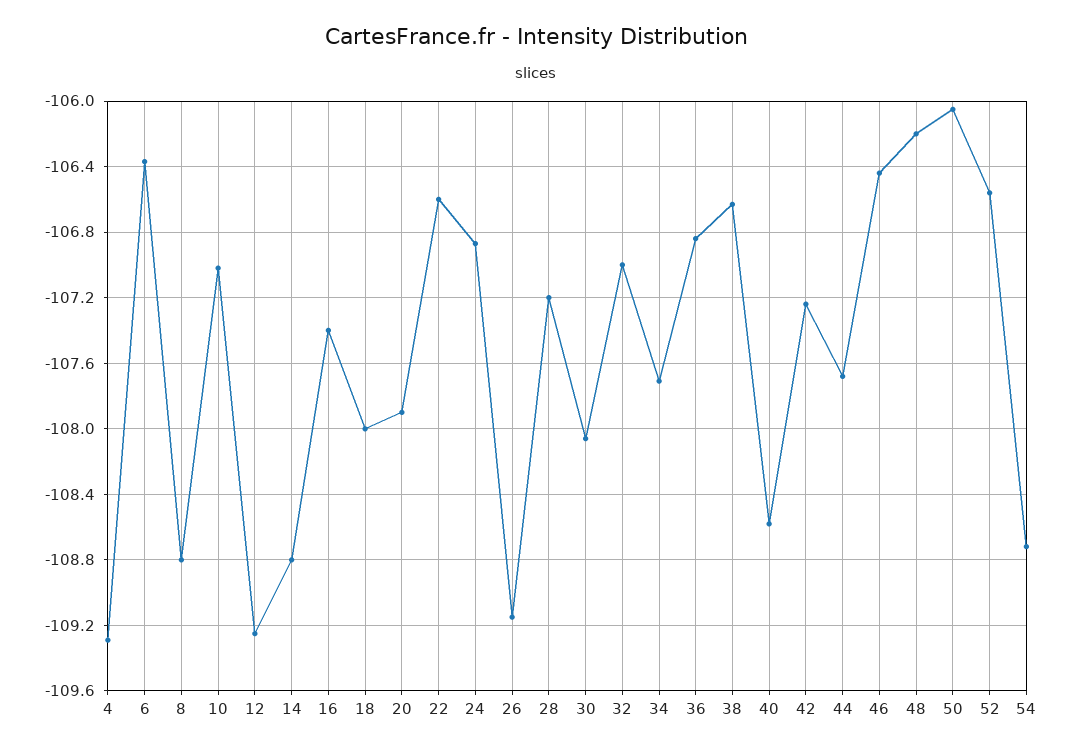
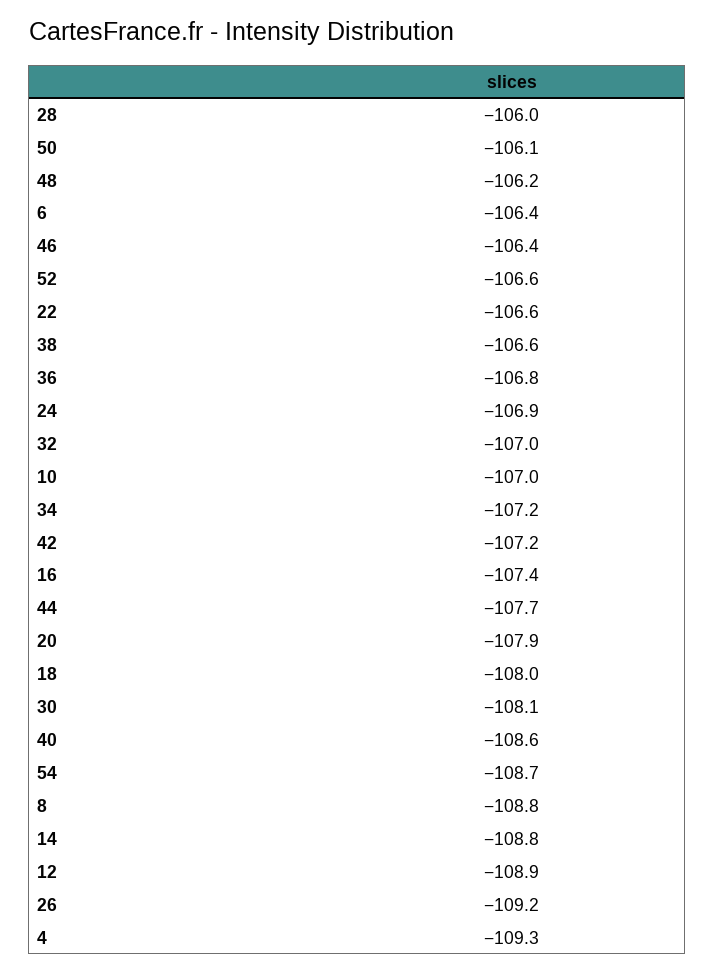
12: -109.25 -> -108.9
28: -107.2 -> -106
34: -107.7 -> -107.2

